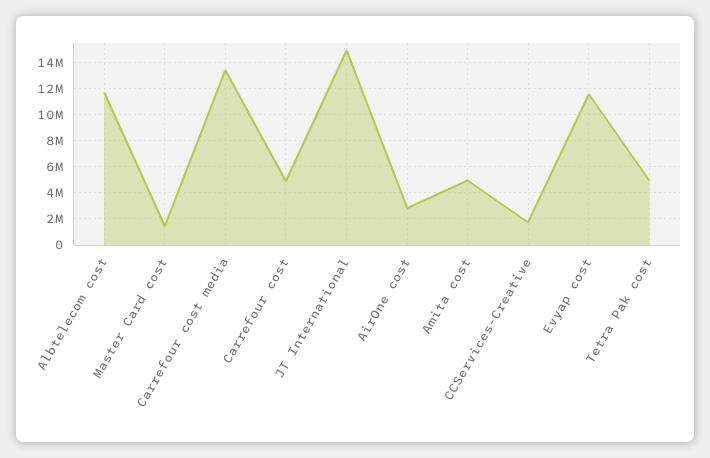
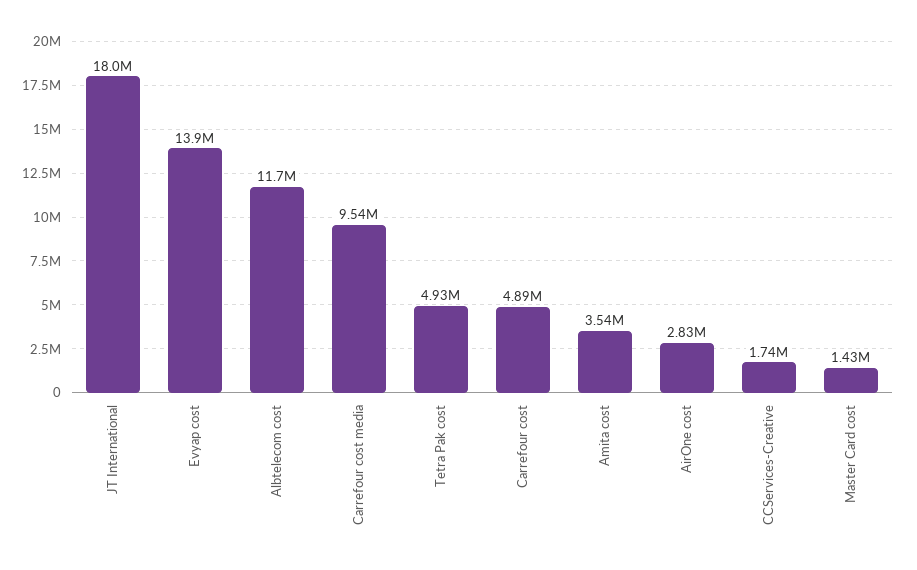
Carrefour cost media: 13500000 -> 9540000
JT International: 15000000 -> 18000000
Amita cost: 5000000 -> 3540000
Evyap cost: 11500000 -> 13900000

